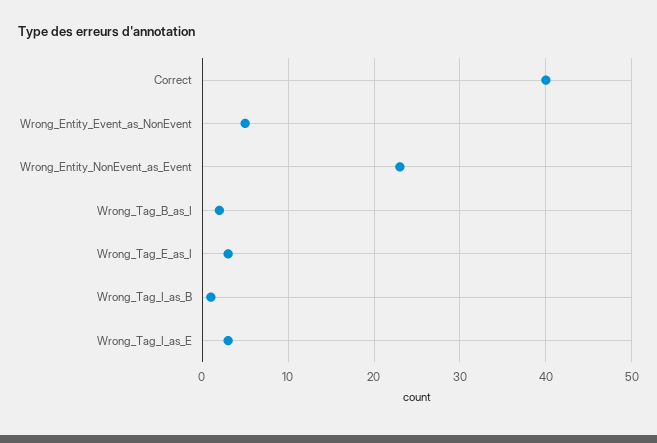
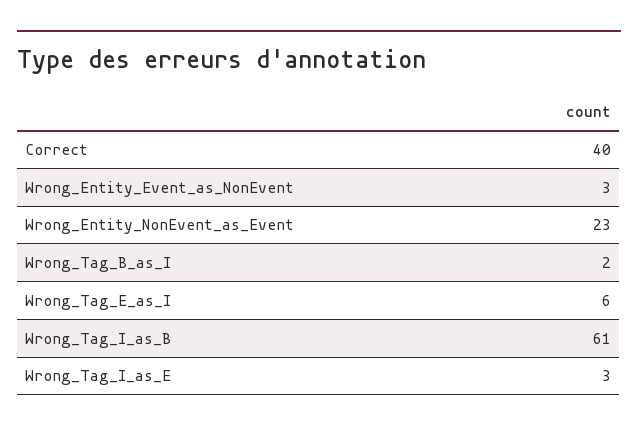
Wrong_Entity_Event_as_NonEvent: 5 -> 3
Wrong_Tag_E_as_I: 3 -> 6
Wrong_Tag_I_as_B: 1 -> 61

